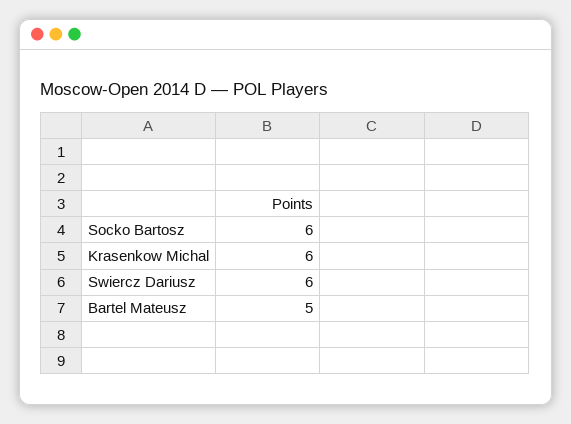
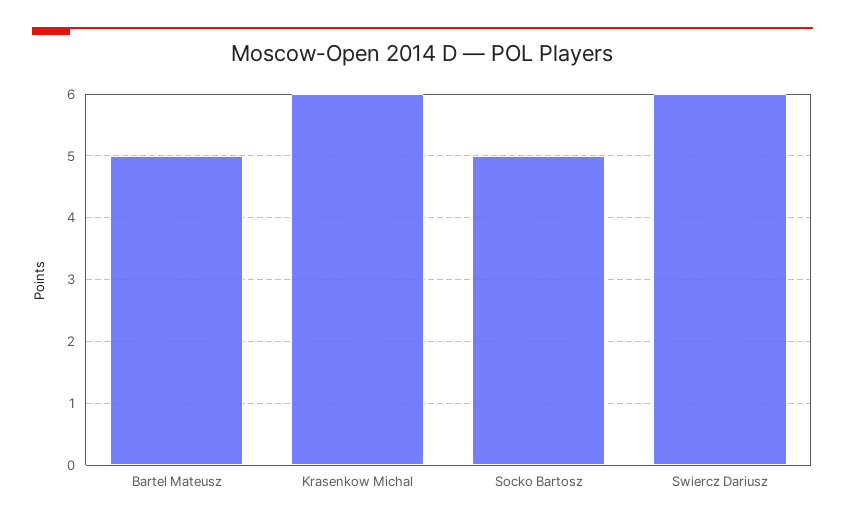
Socko Bartosz: 6 -> 5

